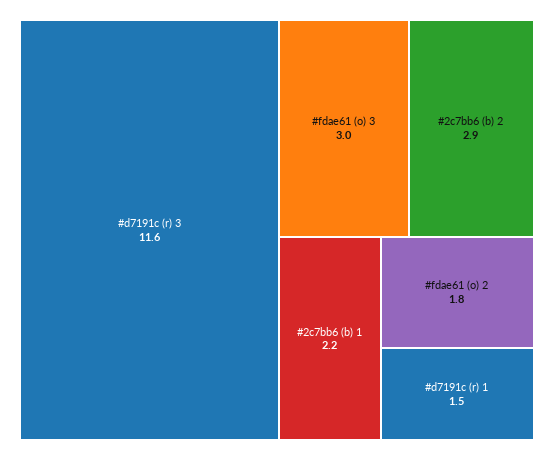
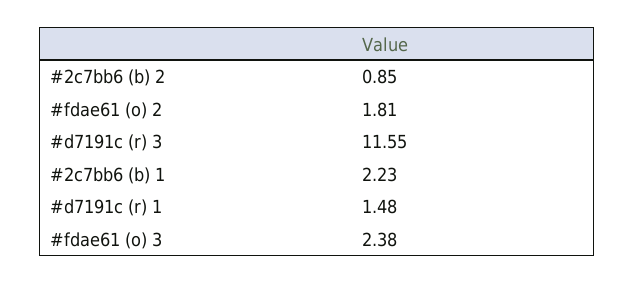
#fdae61 (o) 3: 3 -> 2.38
#2c7bb6 (b) 2: 2.9 -> 0.85

